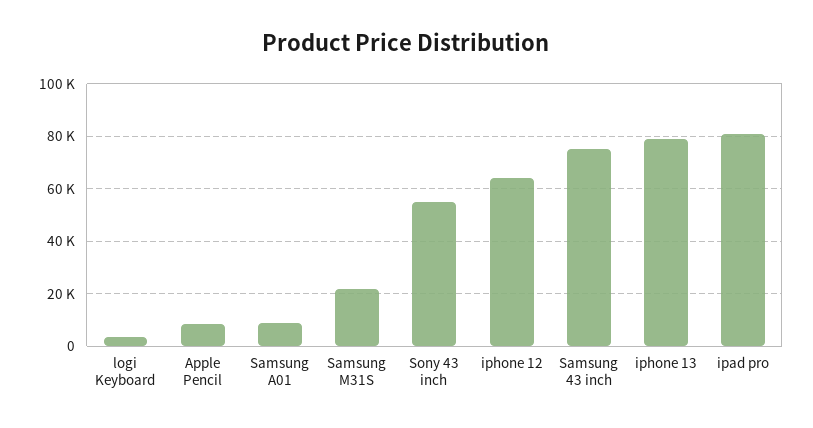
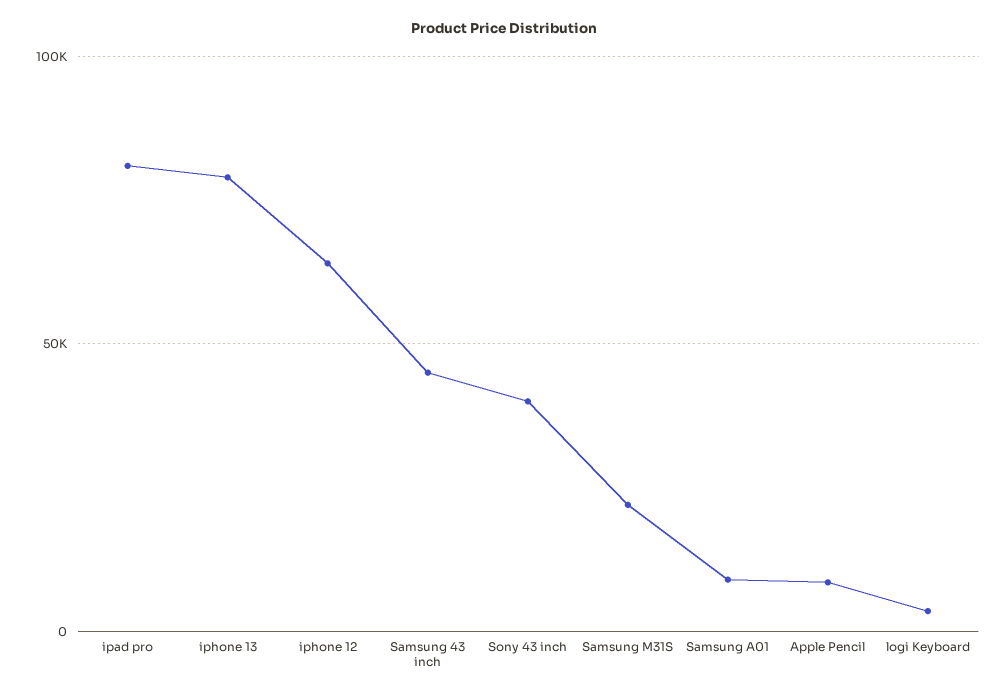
Sony 43 inch: 55000 -> 40000
Samsung 43 inch: 75000 -> 45000

